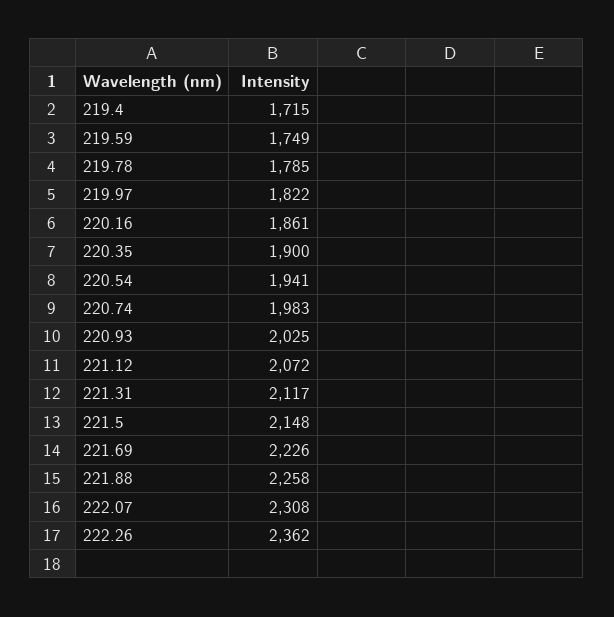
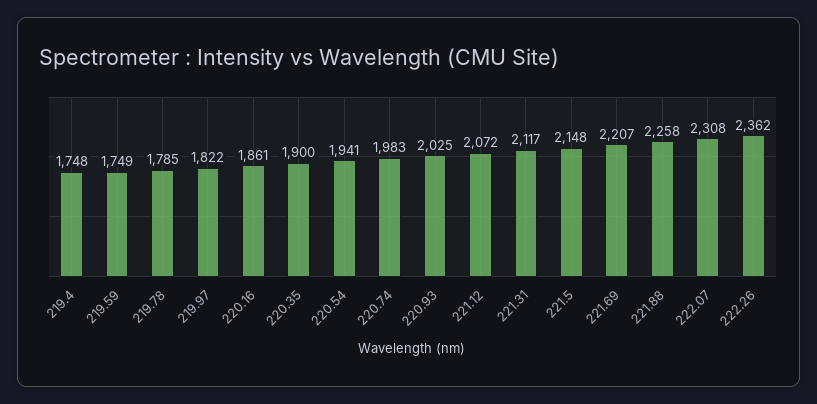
219.4: 1715 -> 1748
221.69: 2226 -> 2207

